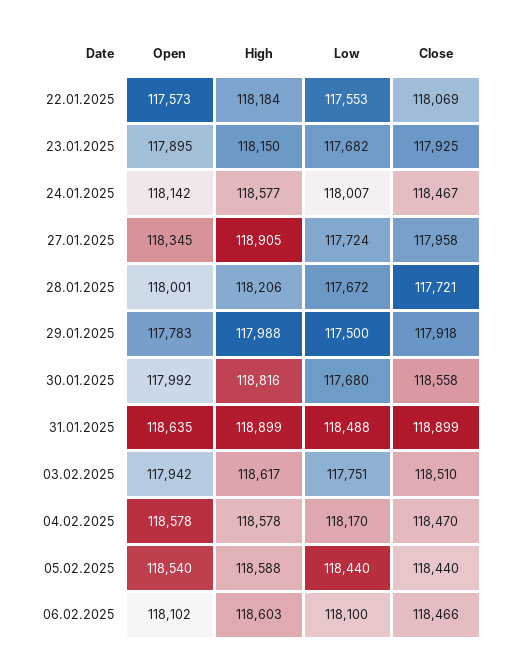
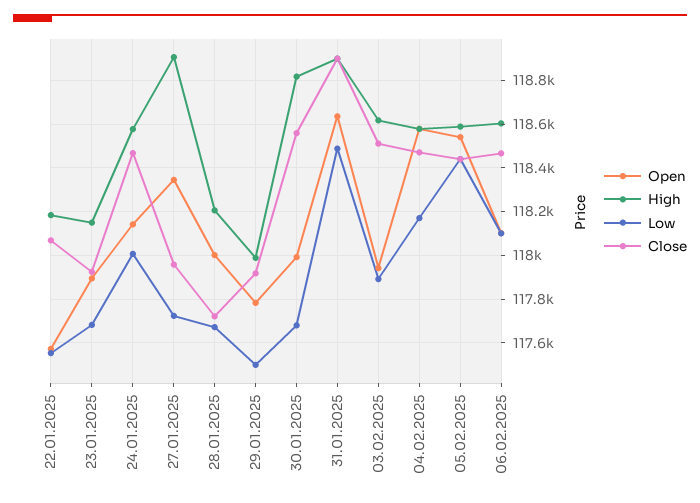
Low, 03.02.2025: 117751 -> 117900

